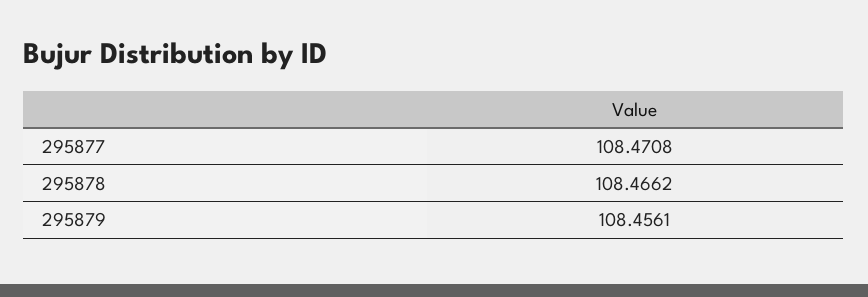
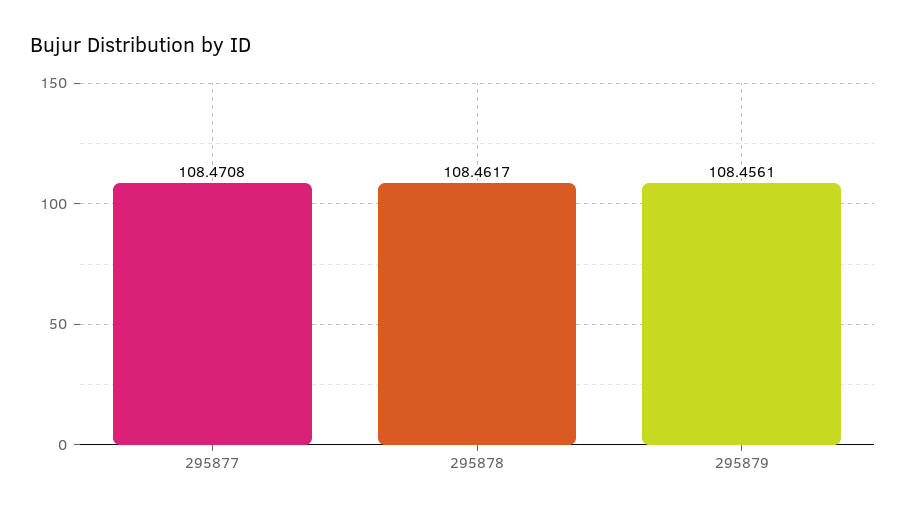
295878: 108.4662 -> 108.4617

